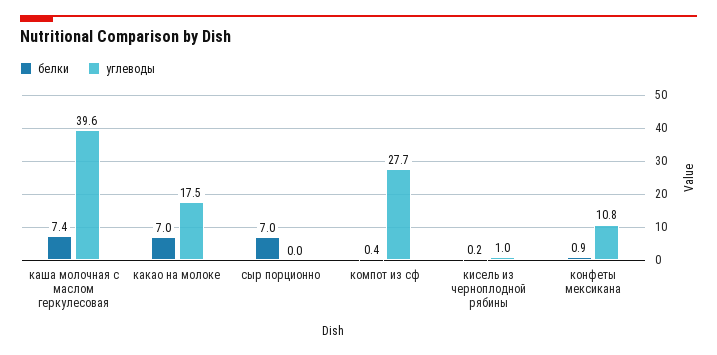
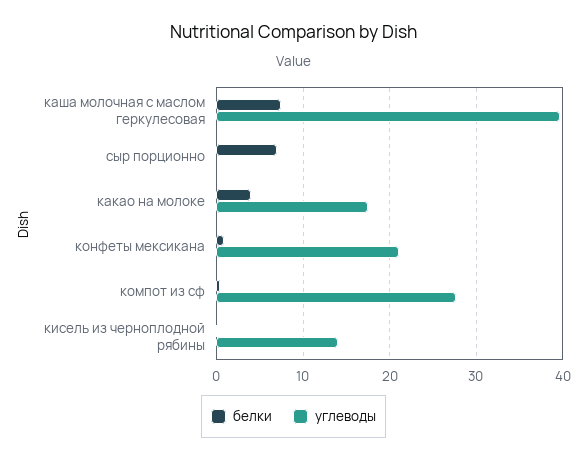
белки, какао на молоке: 7 -> 4
углеводы, кисель из черноплодной рябины: 1 -> 14
углеводы, конфеты мексикана: 10.8 -> 21

